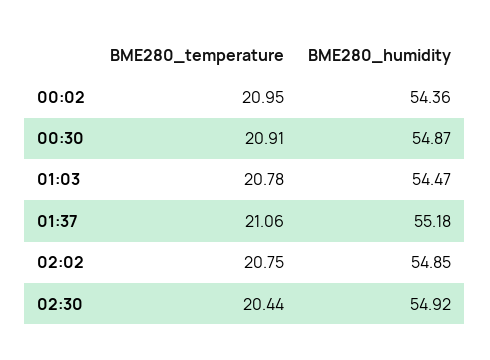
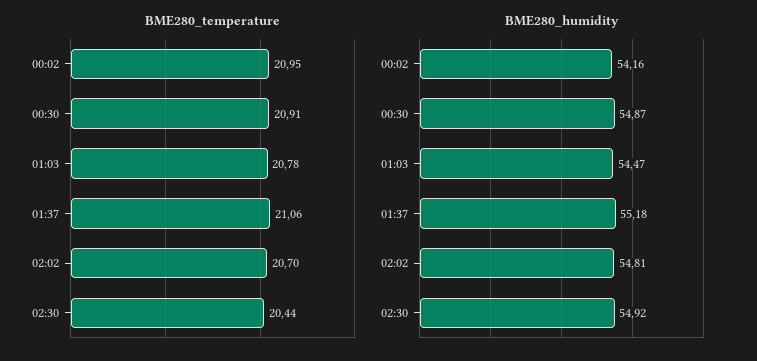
BME280_humidity, 00:02: 54.36 -> 54.16
BME280_temperature, 02:02: 20.75 -> 20.7
BME280_humidity, 02:02: 54.85 -> 54.81

